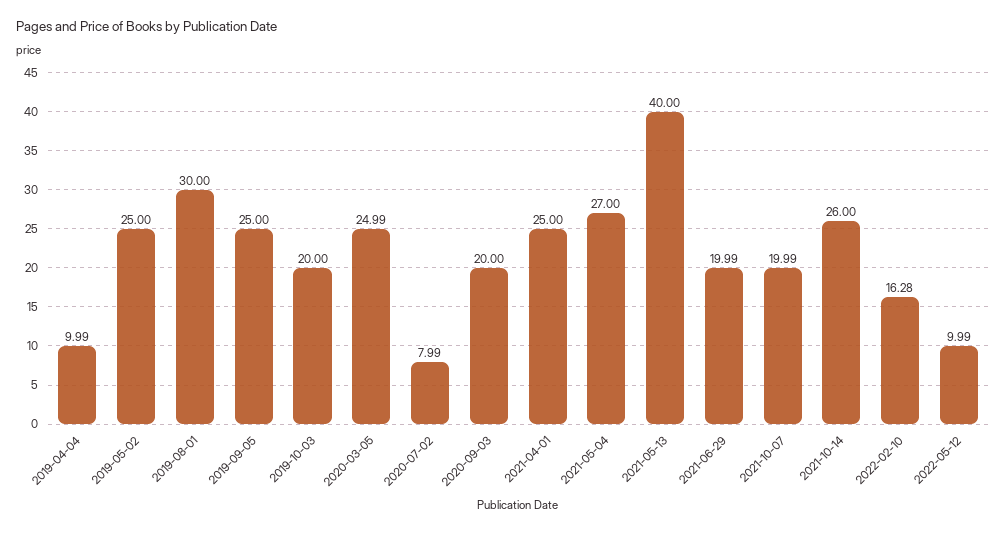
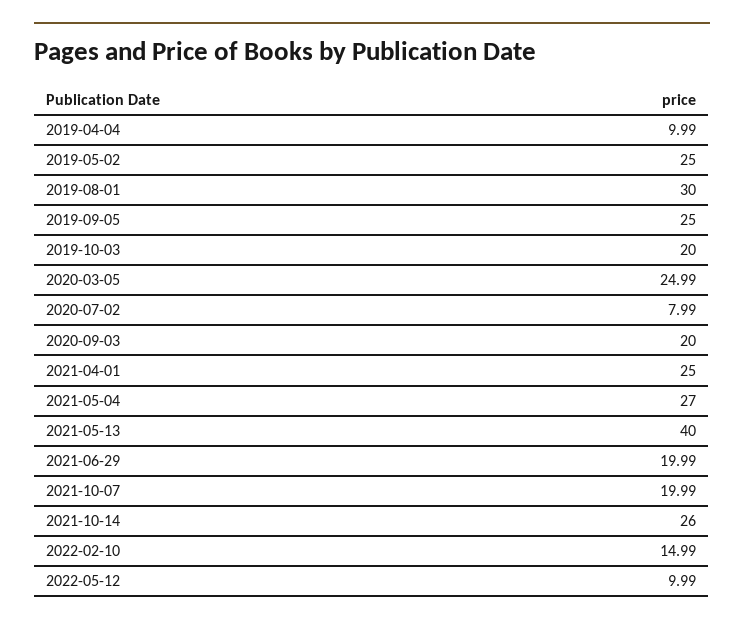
2022-02-10: 16.28 -> 14.99

